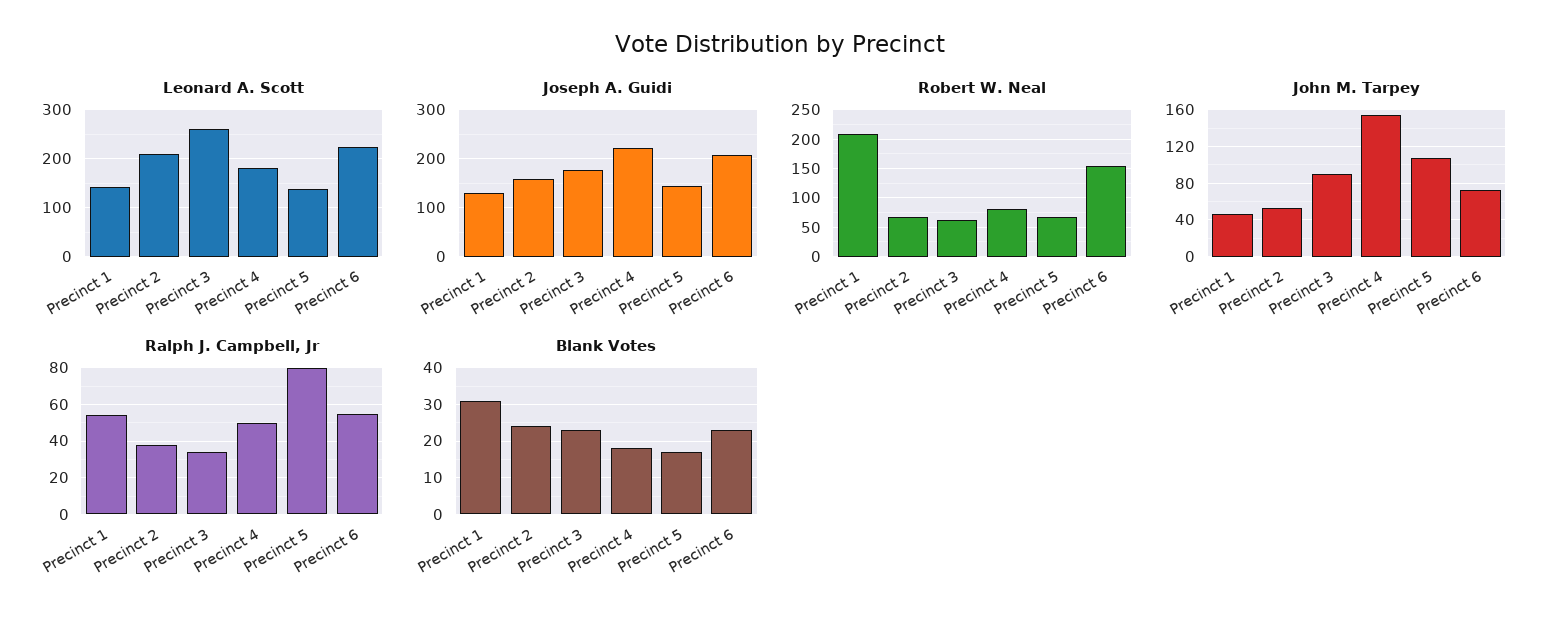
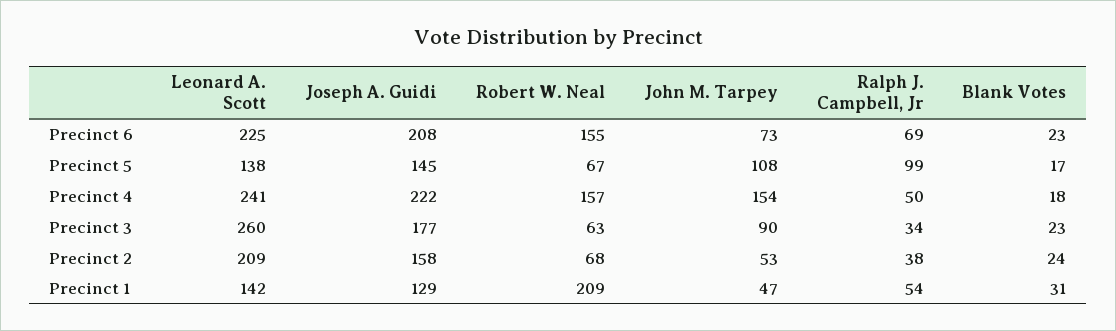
Leonard A. Scott, Precinct 4: 180 -> 241
Robert W. Neal, Precinct 4: 75 -> 157
Ralph J. Campbell, Jr, Precinct 5: 80 -> 99
Ralph J. Campbell, Jr, Precinct 6: 55 -> 69

